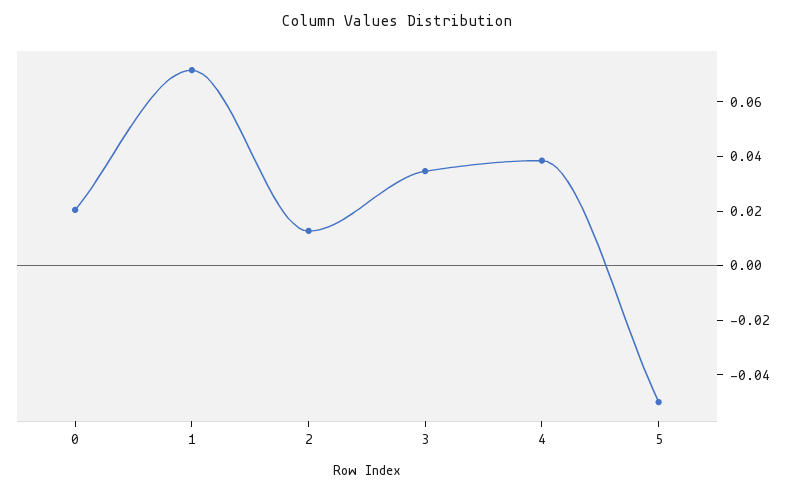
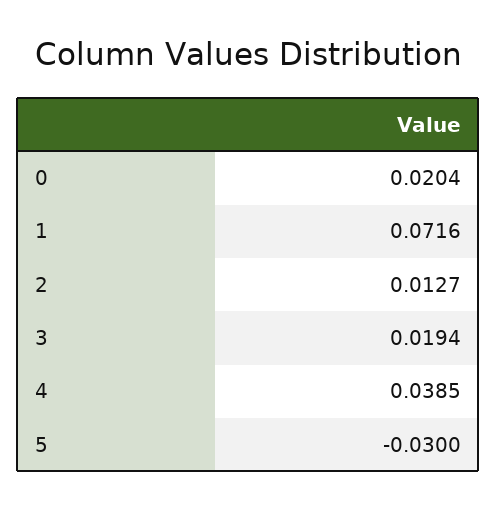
3: 0.035 -> 0.0194
5: -0.05 -> -0.03

